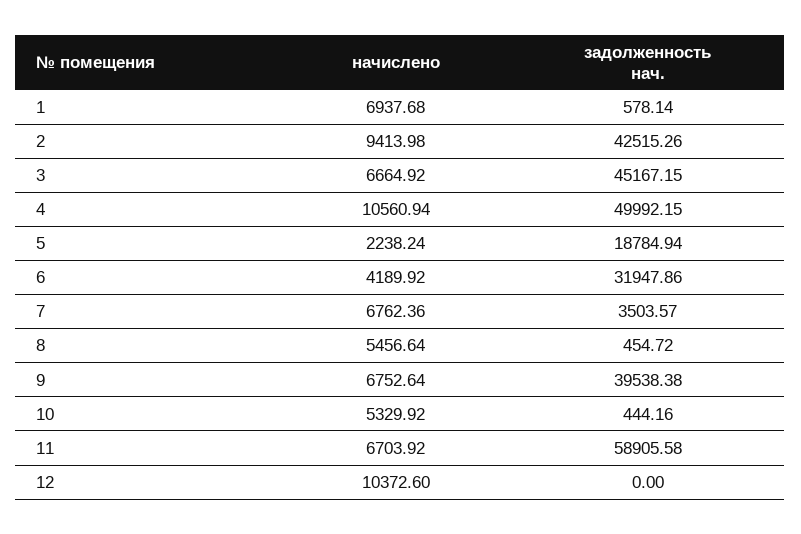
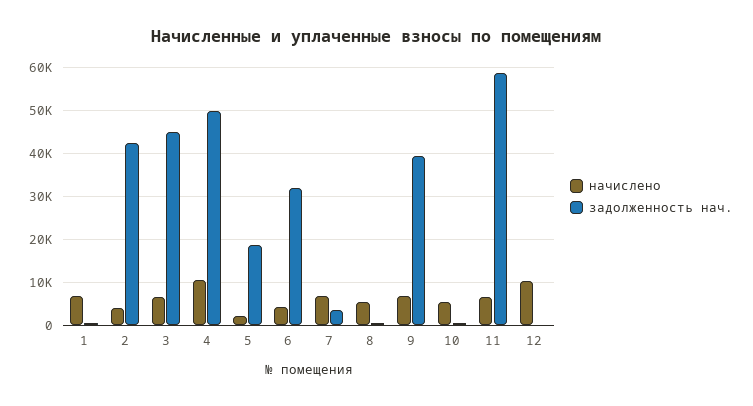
начислено, 2: 9413.98 -> 4000

